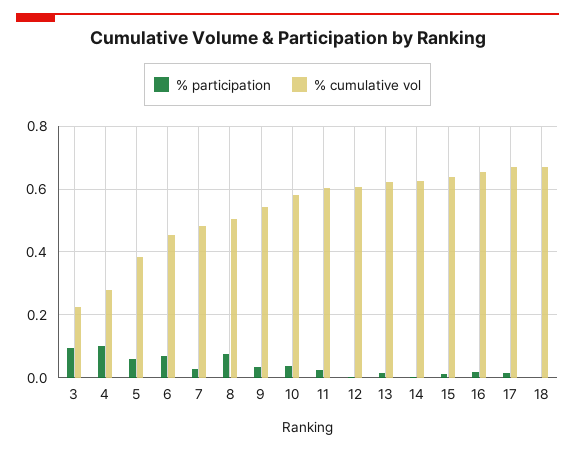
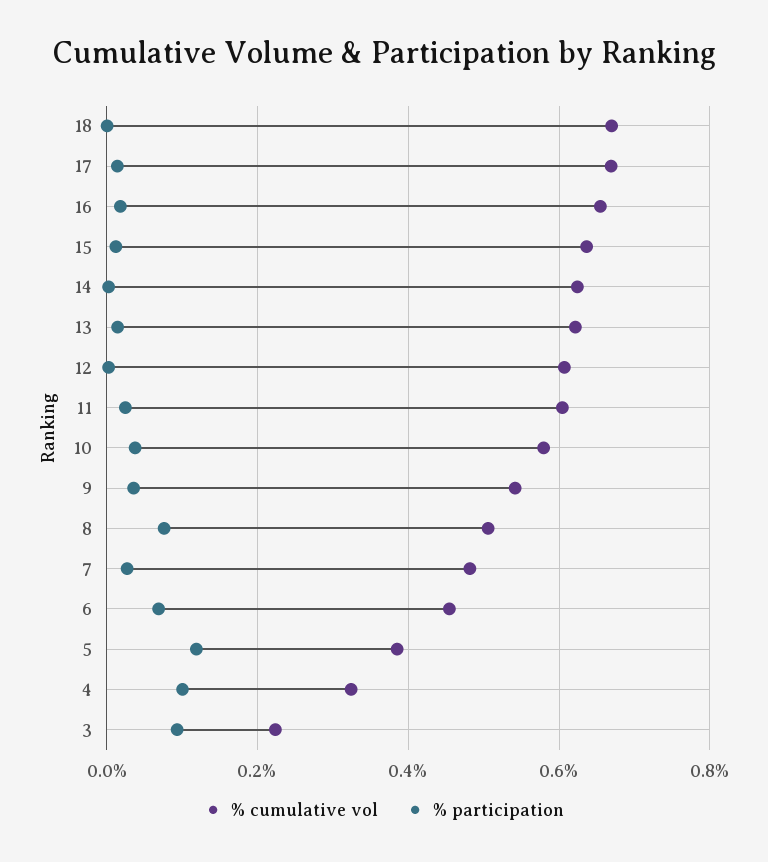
% cumulative vol, 4: 0.28 -> 0.32
% participation, 5: 0.06 -> 0.12

